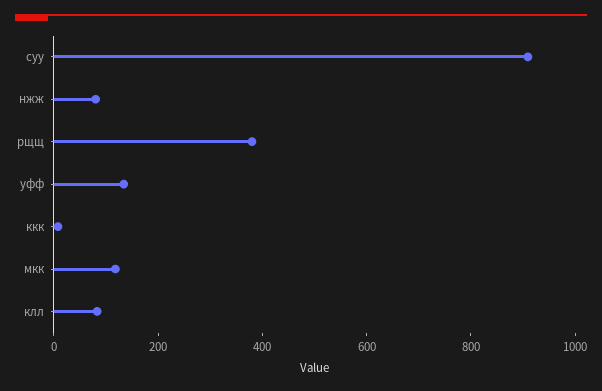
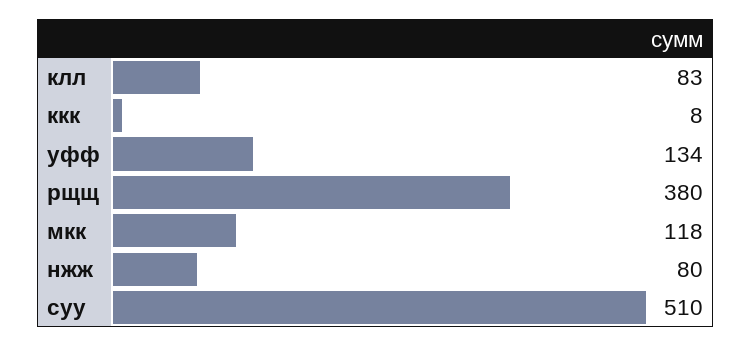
суу: 900 -> 510

